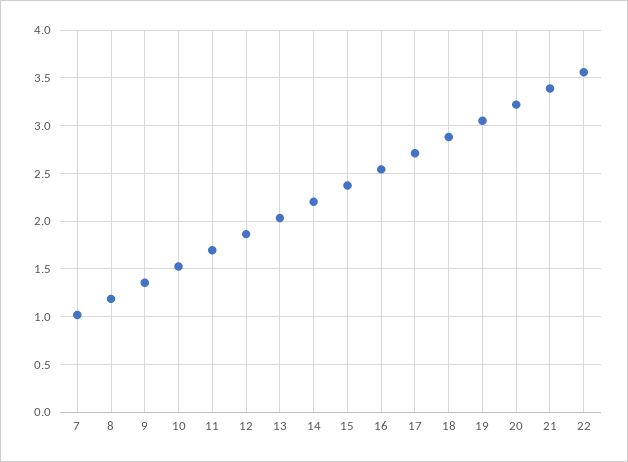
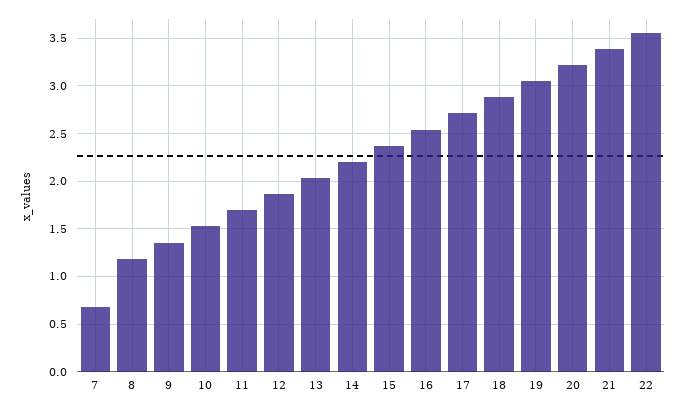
7: 1 -> 0.7

